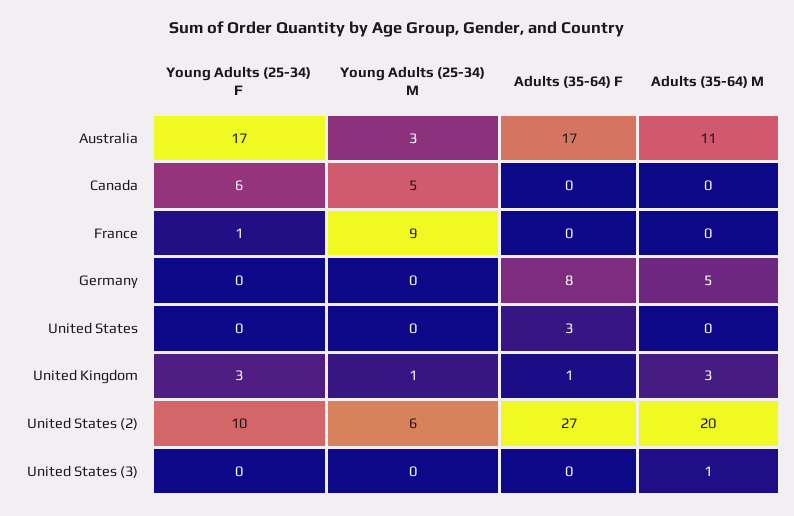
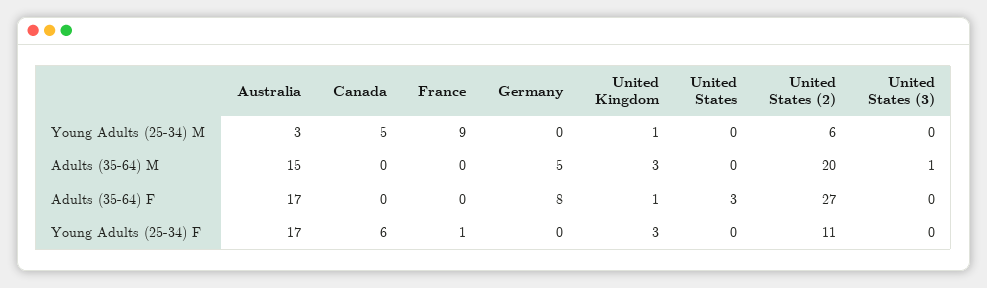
Adults (35-64) M, Australia: 11 -> 15
Young Adults (25-34) F, United States (2): 10 -> 11

